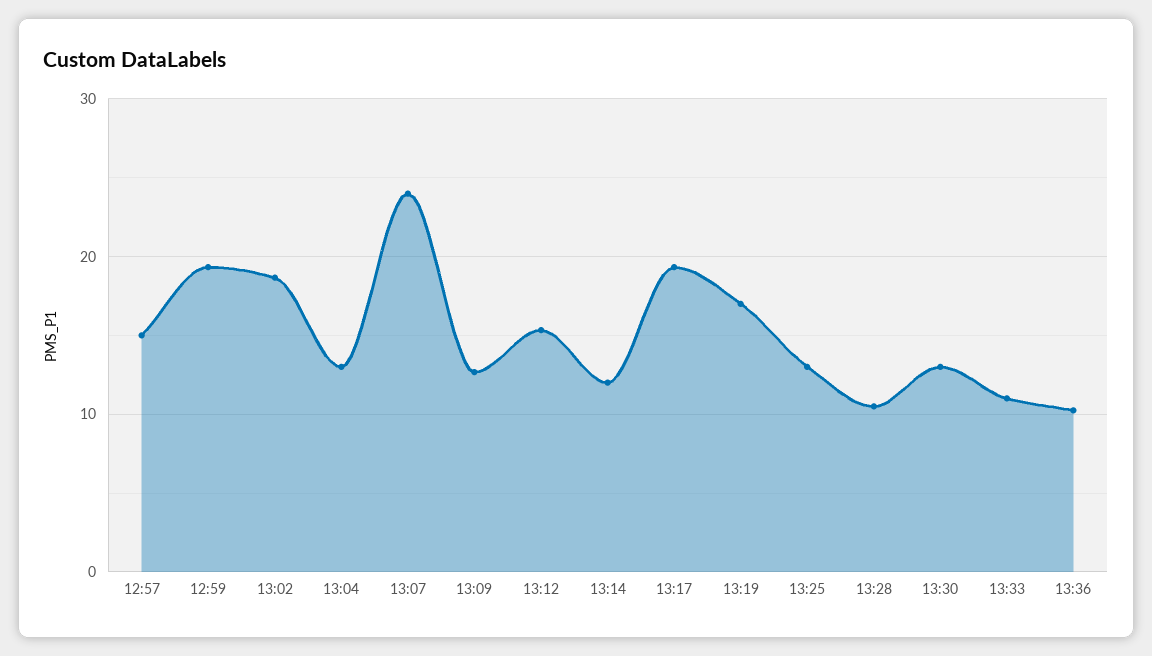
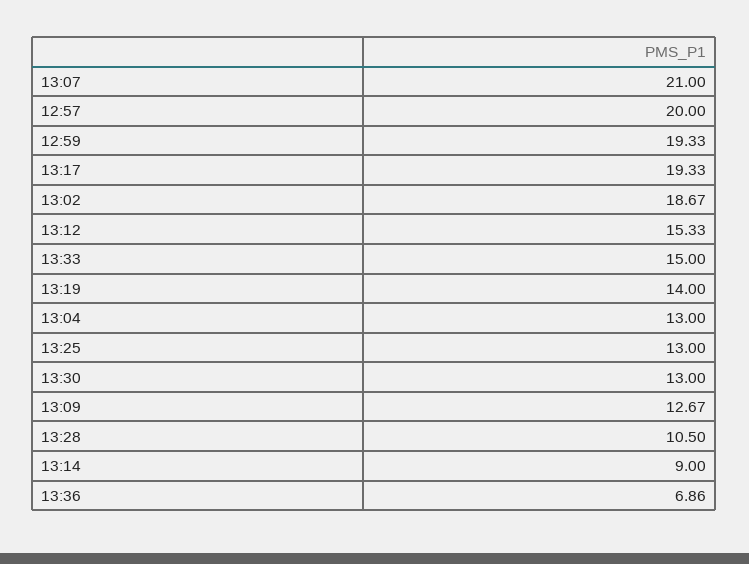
12:57: 15 -> 20
13:07: 24 -> 21
13:14: 12 -> 9
13:19: 17 -> 14
13:33: 11 -> 15
13:36: 10 -> 6.86

